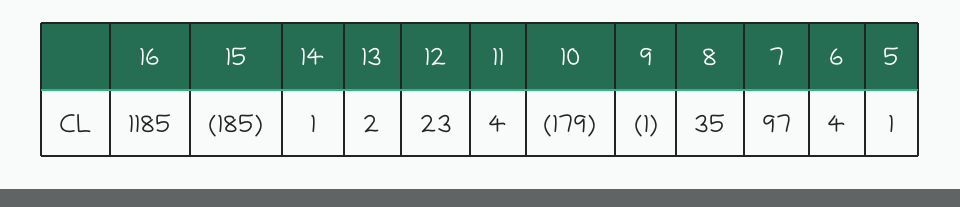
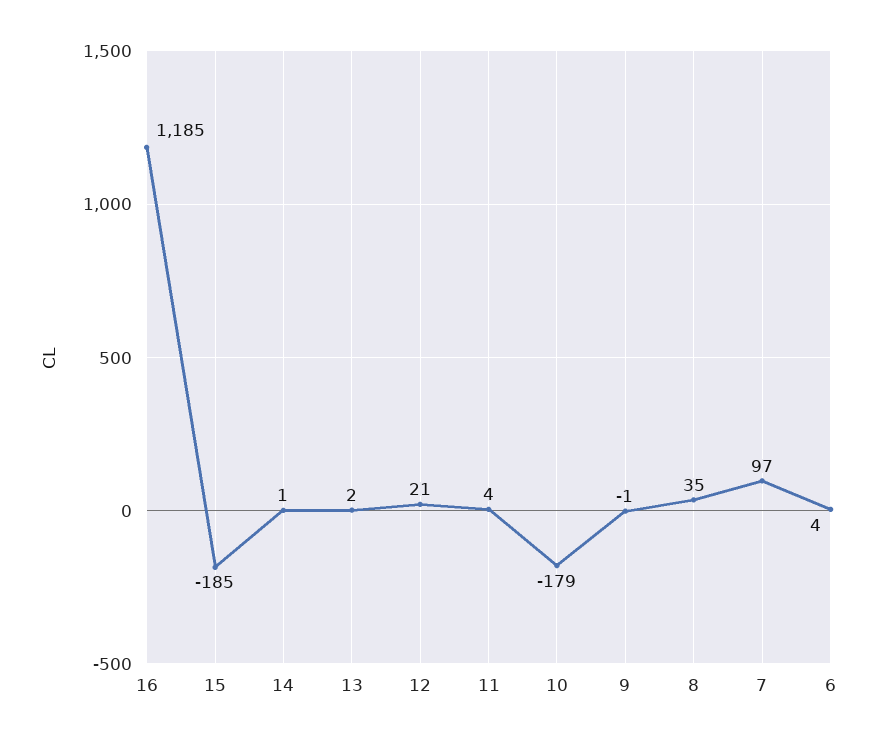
12: 23 -> 21
5: 1 -> none

